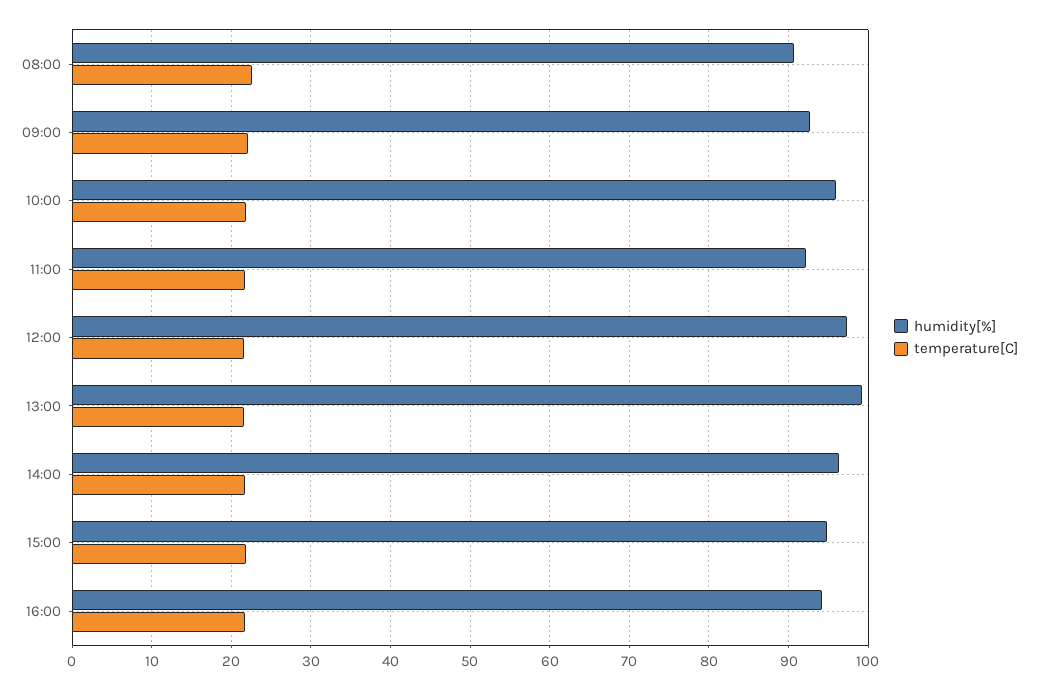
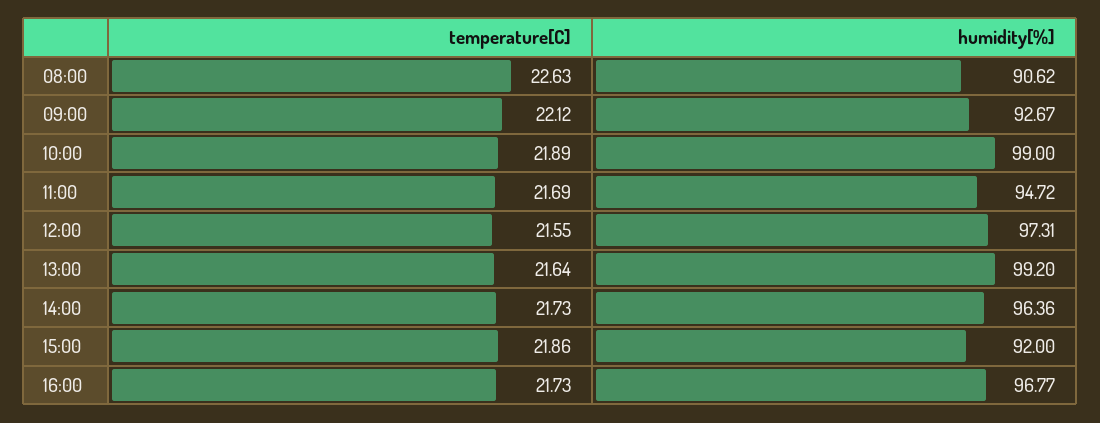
humidity[%], 10:00: 96 -> 99
humidity[%], 11:00: 92 -> 94.72
humidity[%], 15:00: 95 -> 92
humidity[%], 16:00: 94 -> 96.77

